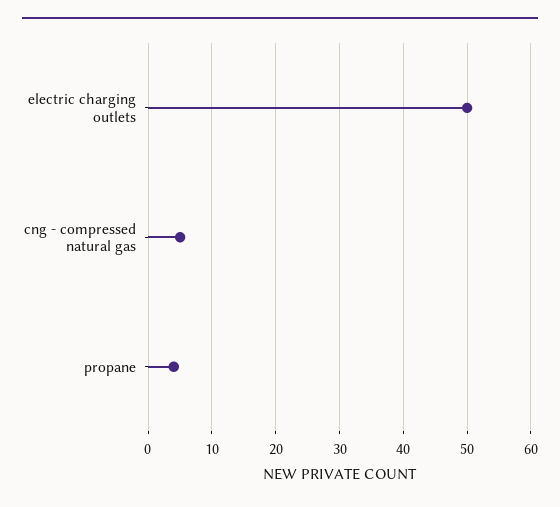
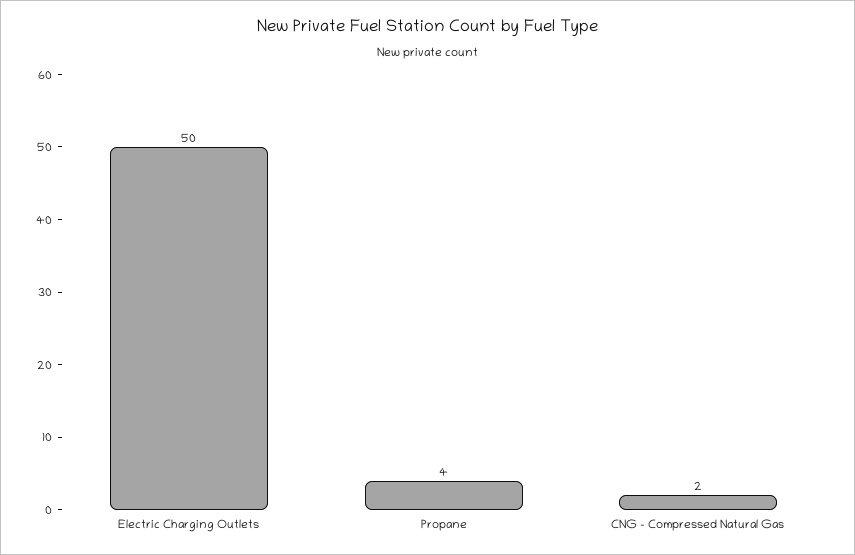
cng - compressed natural gas: 5 -> 2

